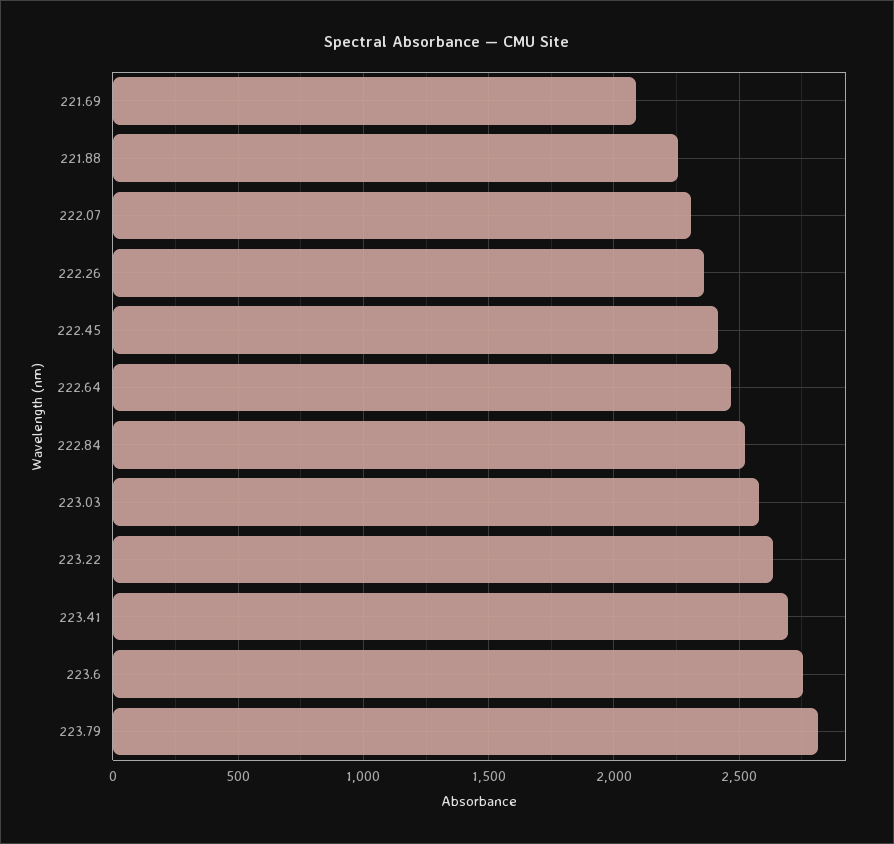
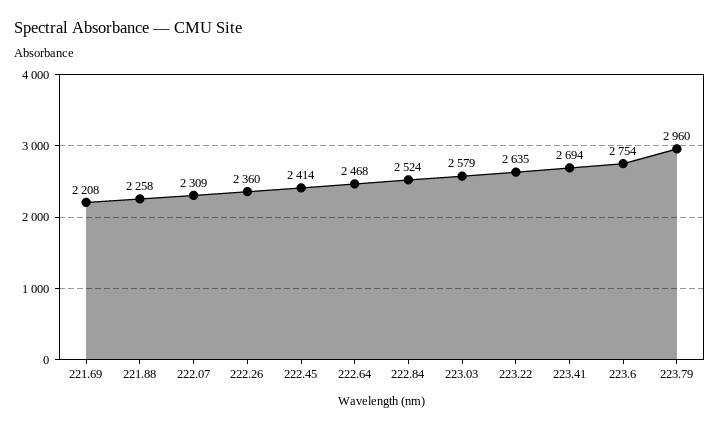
221.69: 2100 -> 2208
223.79: 2800 -> 2960

